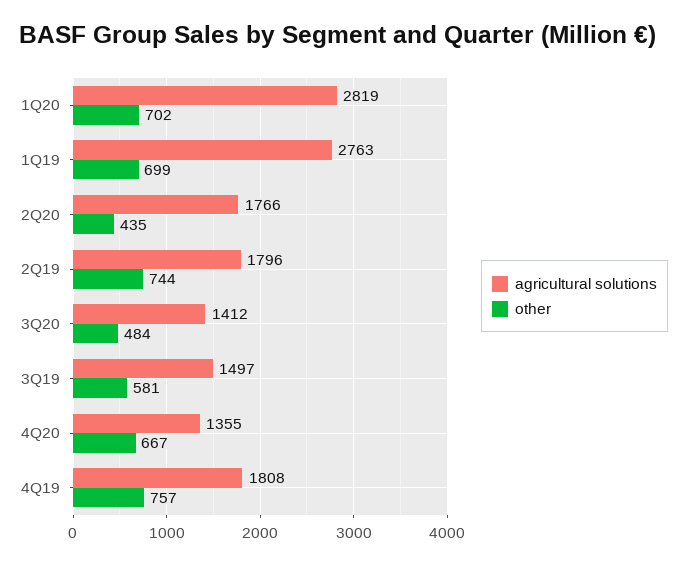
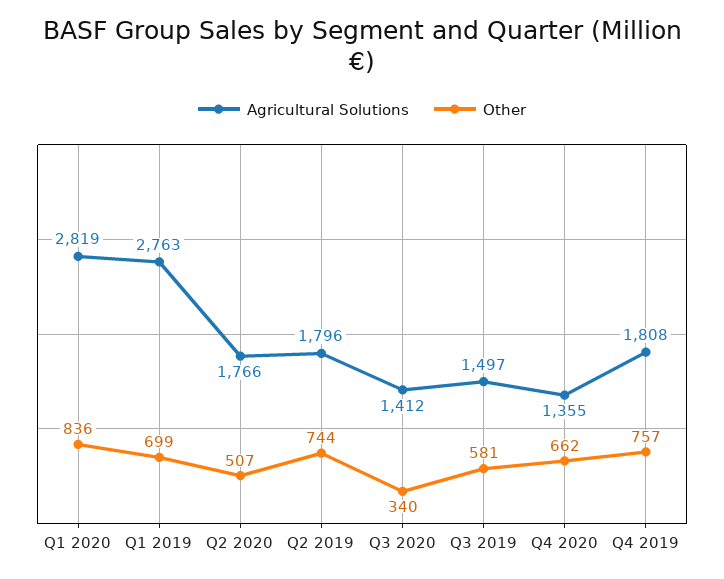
other, 1Q20: 702 -> 836
other, 2Q20: 435 -> 507
other, 3Q20: 484 -> 340
other, 4Q20: 667 -> 662

